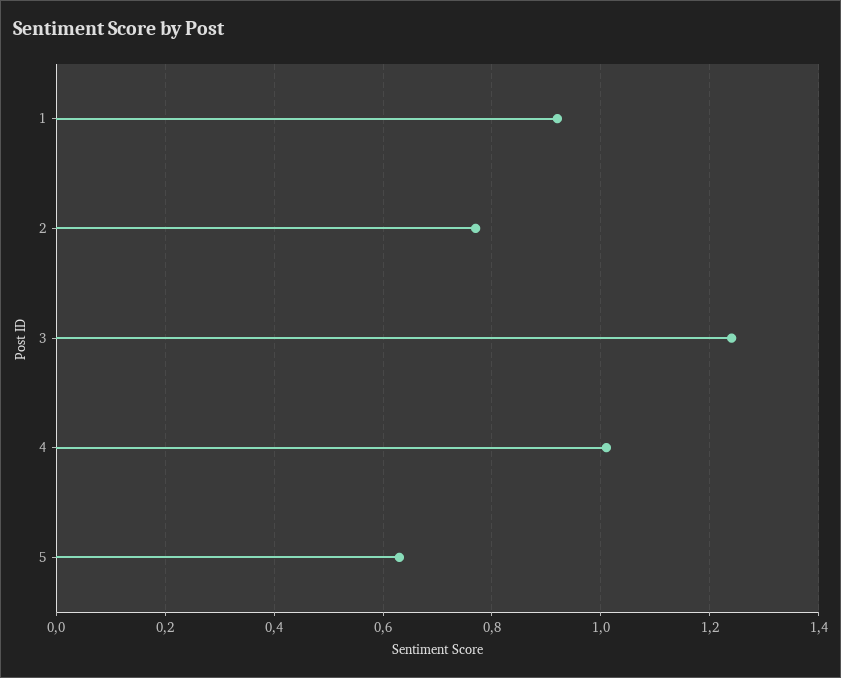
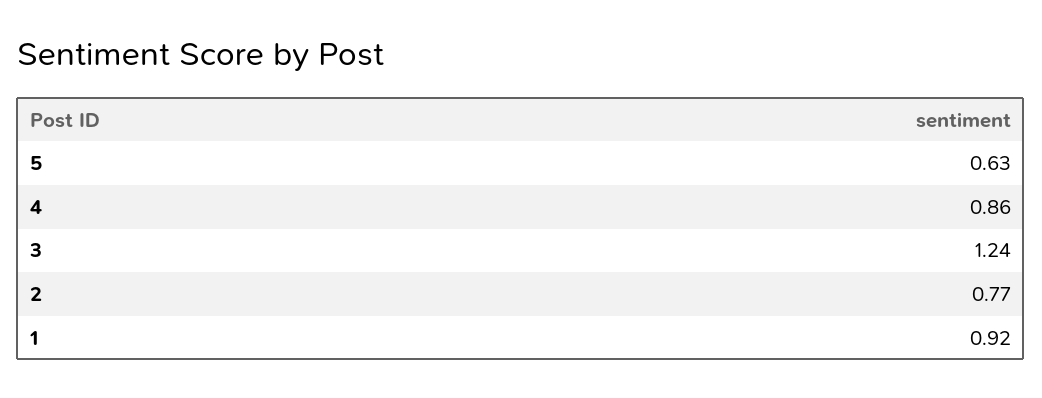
4: 1 -> 0.86

